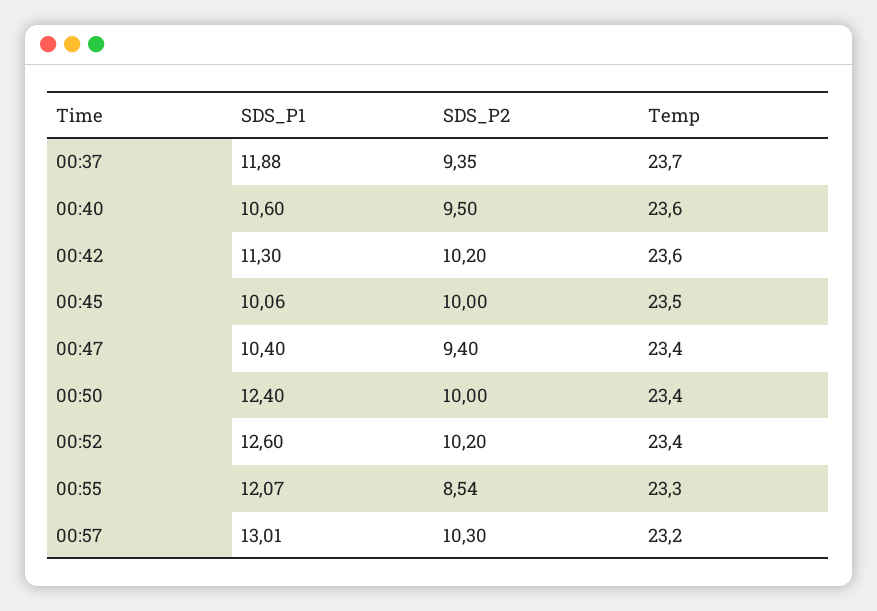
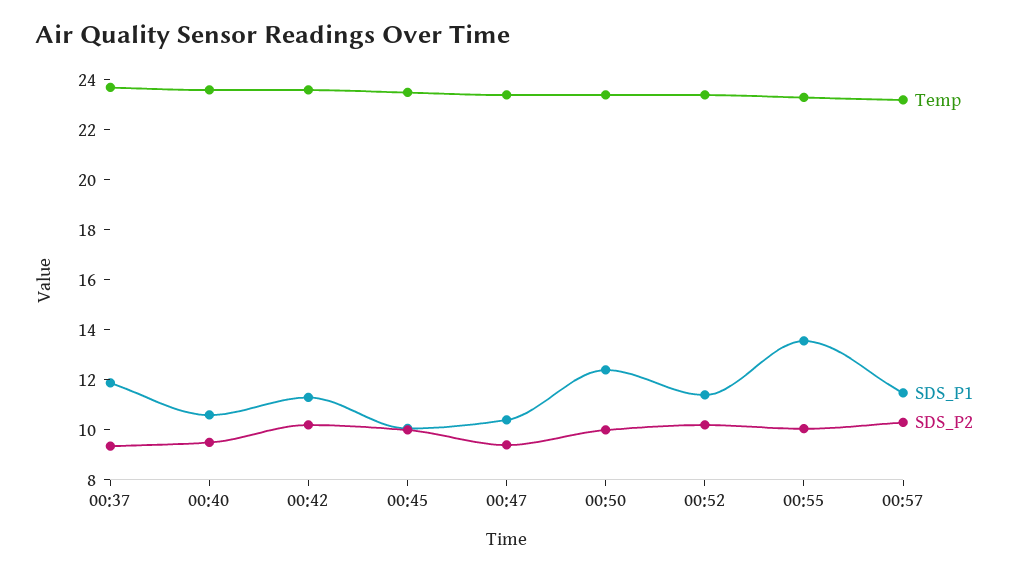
SDS_P1, 00:52: 12.6 -> 11.5
SDS_P1, 00:55: 12.07 -> 13.5
SDS_P2, 00:55: 8.54 -> 10
SDS_P1, 00:57: 13.01 -> 11.5

